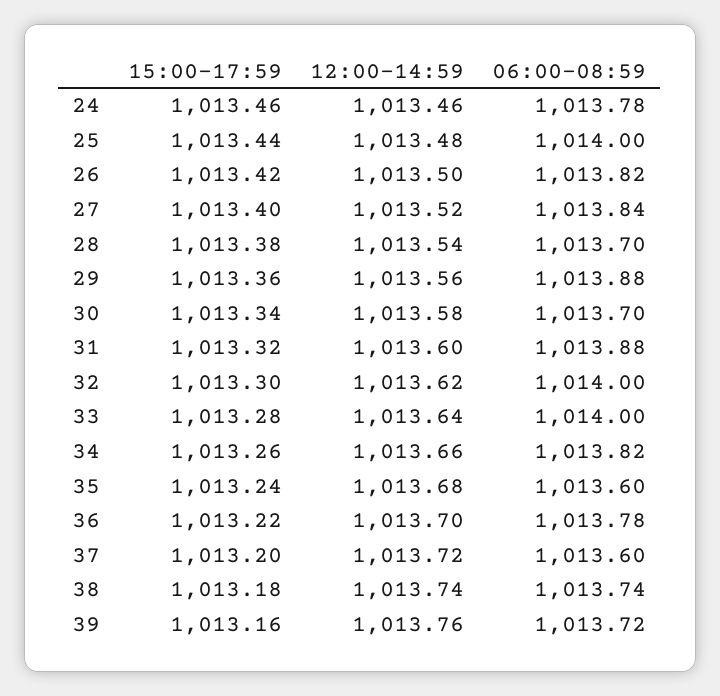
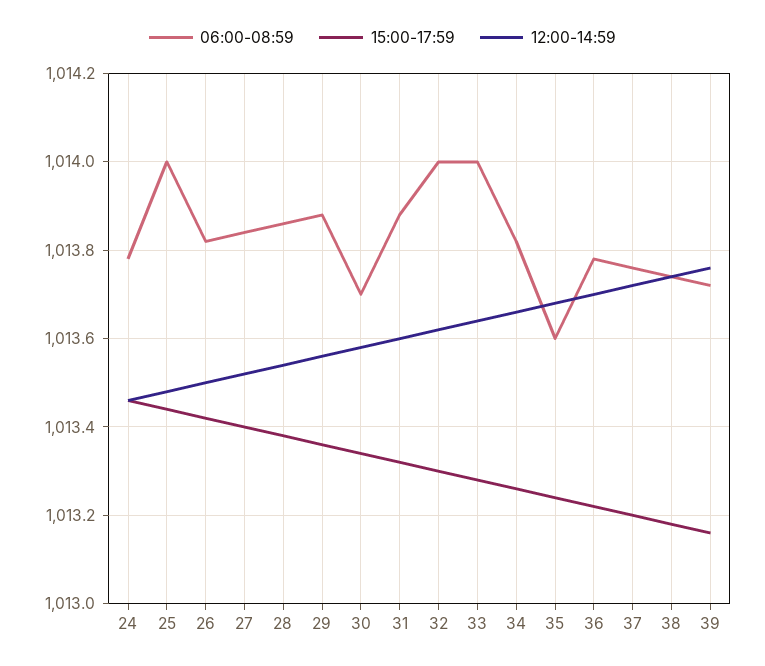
06:00-08:59, 28: 1013.7 -> 1013.85
06:00-08:59, 37: 1013.6 -> 1013.75

